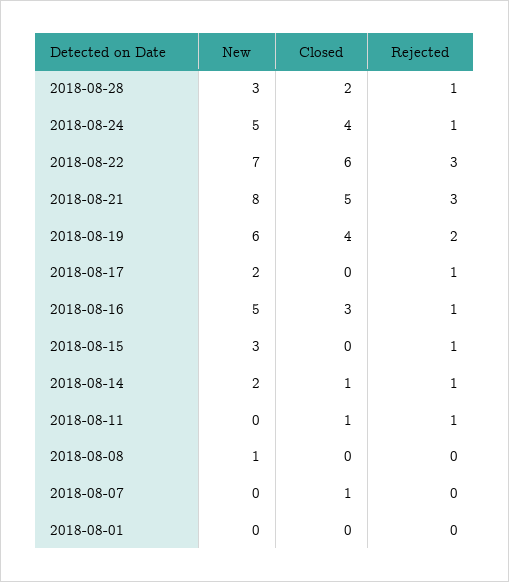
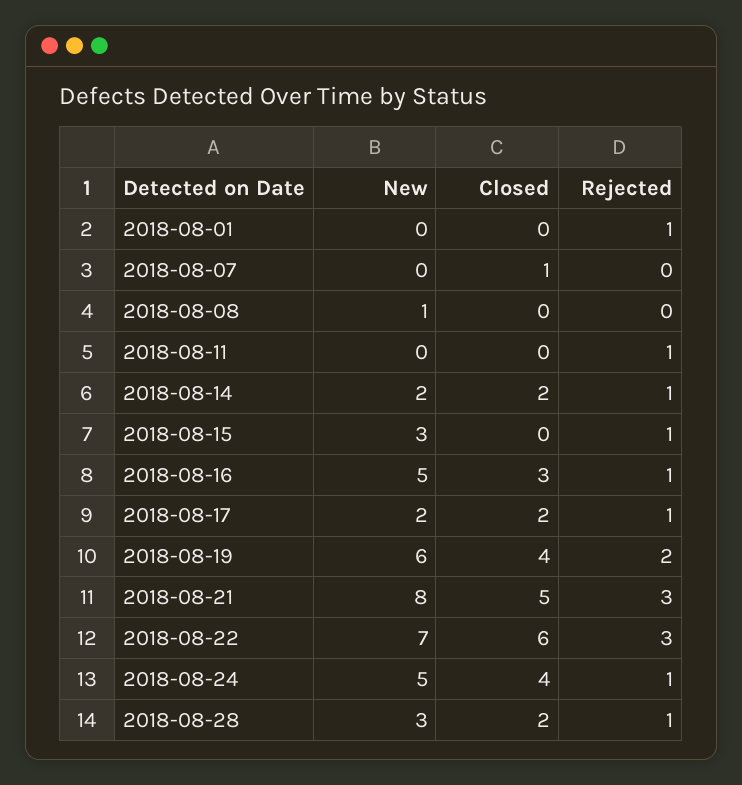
Closed, 2018-08-17: 0 -> 2
Closed, 2018-08-14: 1 -> 2
Closed, 2018-08-11: 1 -> 0
Rejected, 2018-08-01: 0 -> 1

